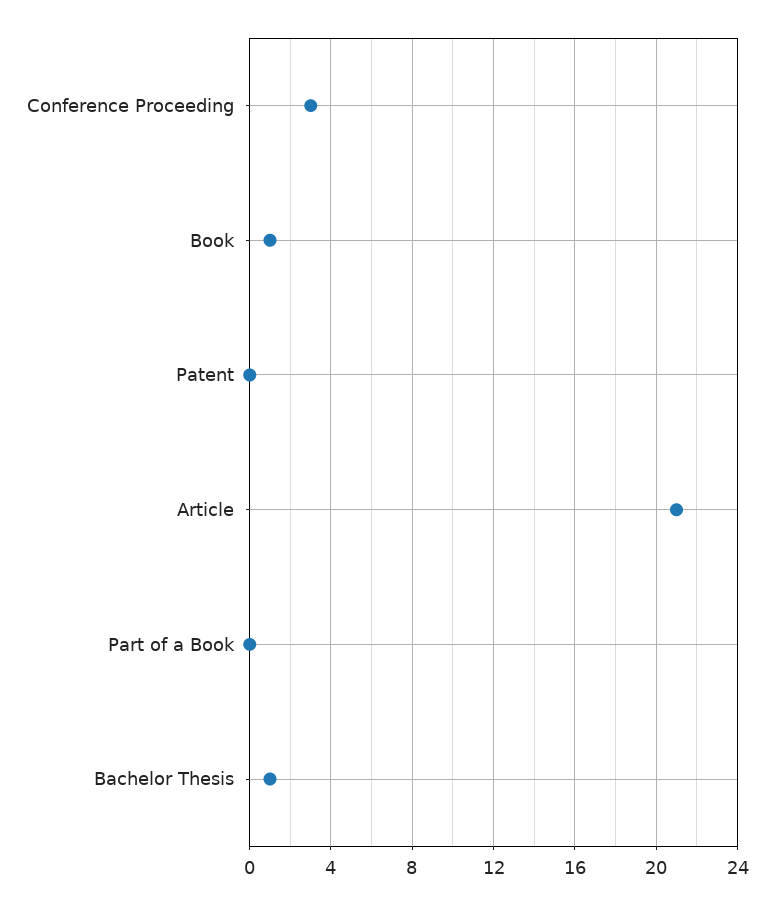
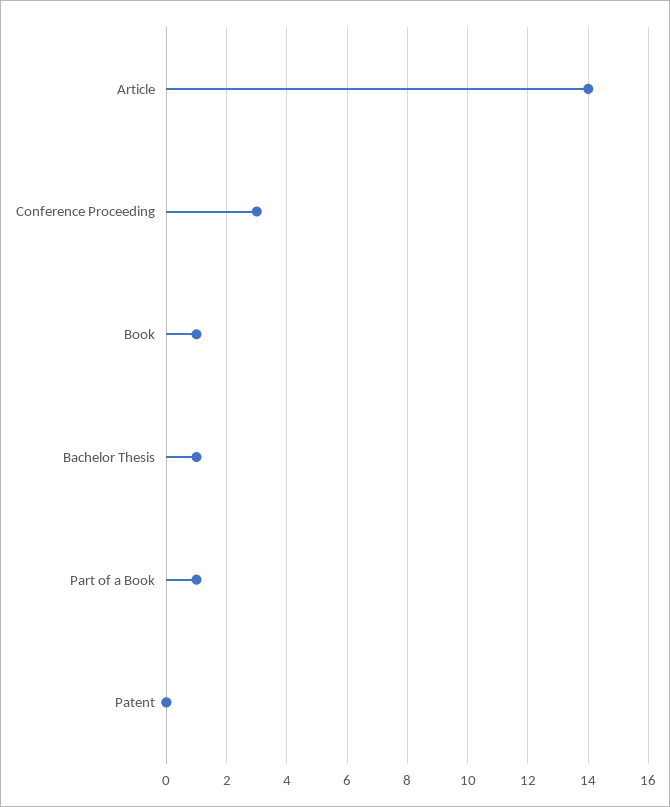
Article: 21 -> 14
Part of a Book: 0 -> 1

